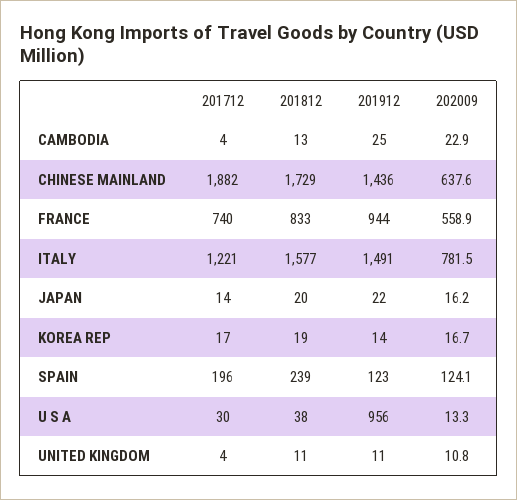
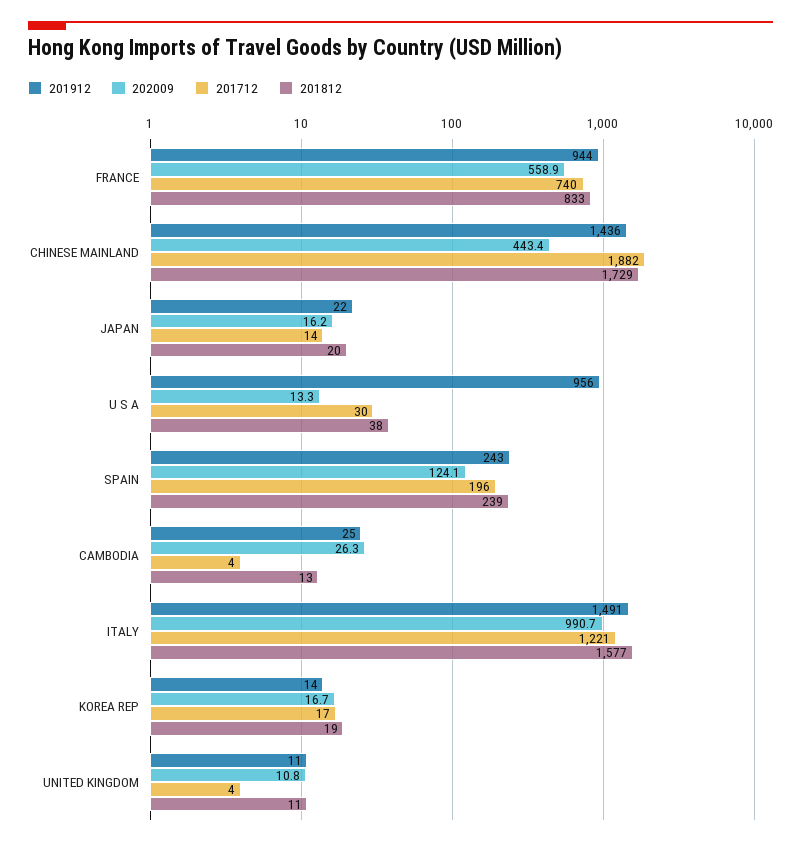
202009, CAMBODIA: 22.9 -> 26.3
202009, CHINESE MAINLAND: 637.6 -> 443.4
202009, ITALY: 781.5 -> 990.7
201912, SPAIN: 123 -> 243

